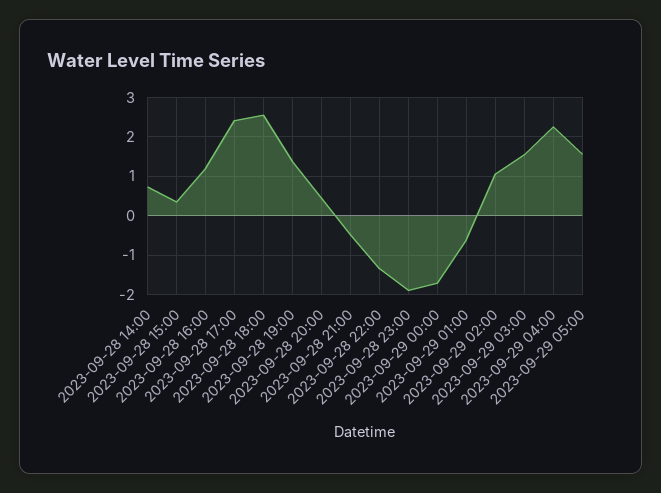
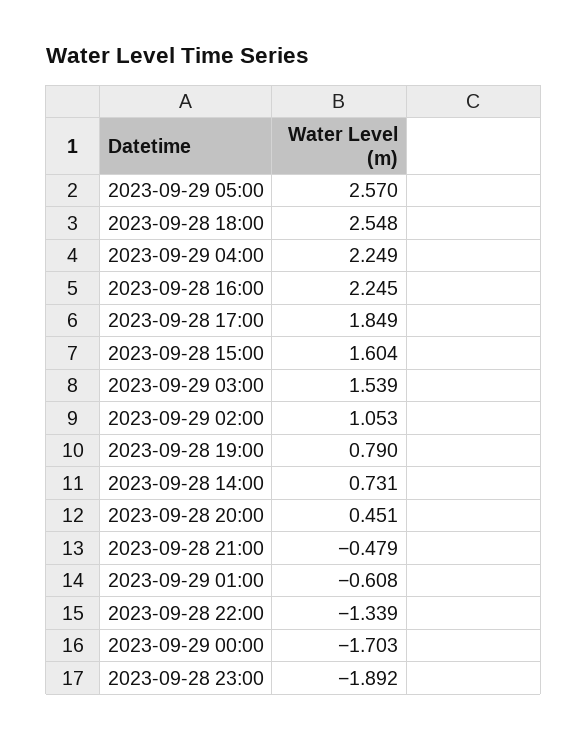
2023-09-28 15:00: 0.4 -> 1.604
2023-09-28 16:00: 1.2 -> 2.245
2023-09-28 17:00: 2.4 -> 1.849
2023-09-28 19:00: 1.4 -> 0.79
2023-09-29 05:00: 1.6 -> 2.57

